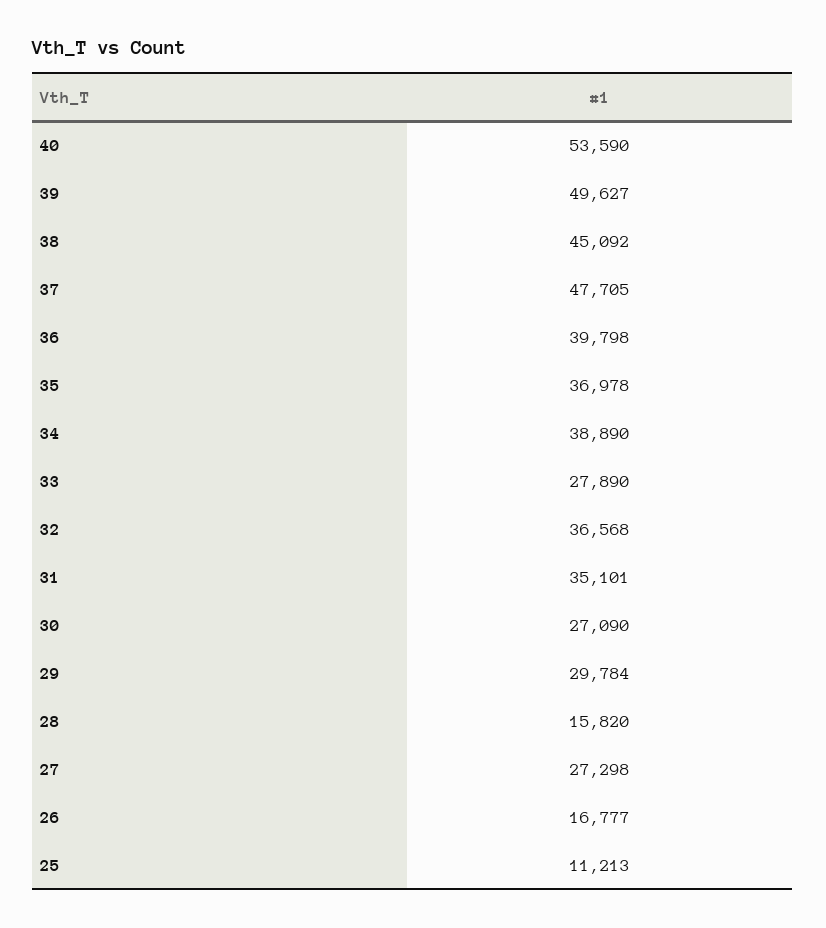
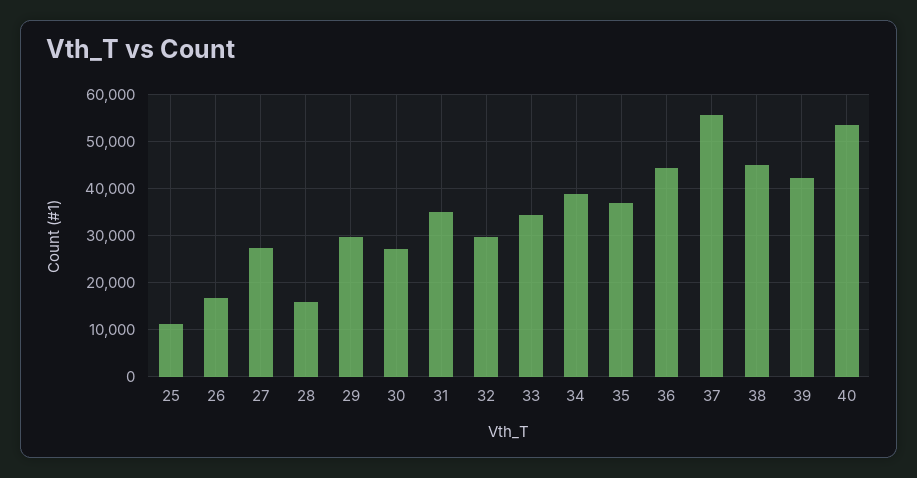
39: 49627 -> 42000
37: 47705 -> 56000
36: 39798 -> 44000
33: 27890 -> 34000
32: 36568 -> 30000

